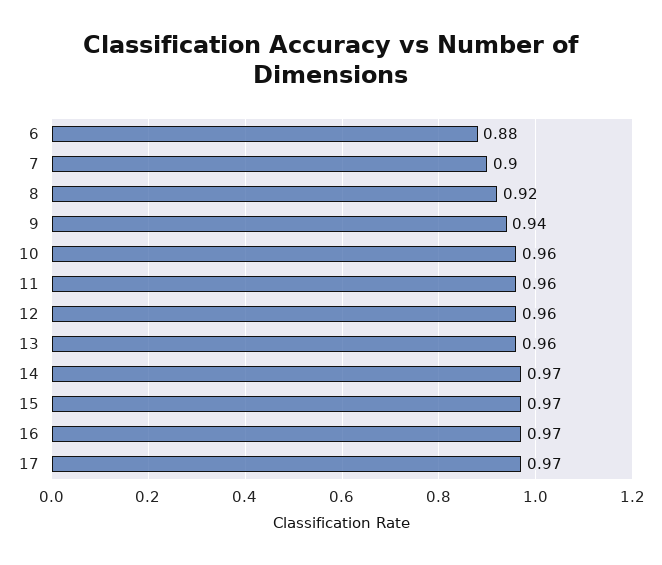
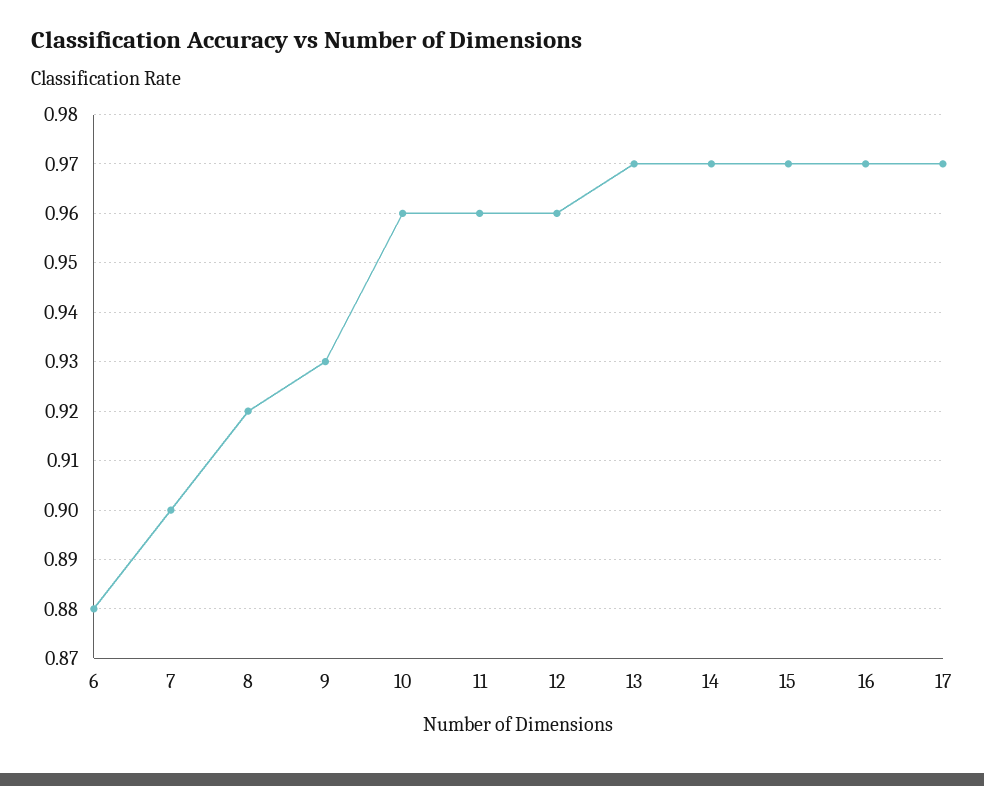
9: 0.94 -> 0.93
13: 0.96 -> 0.97

